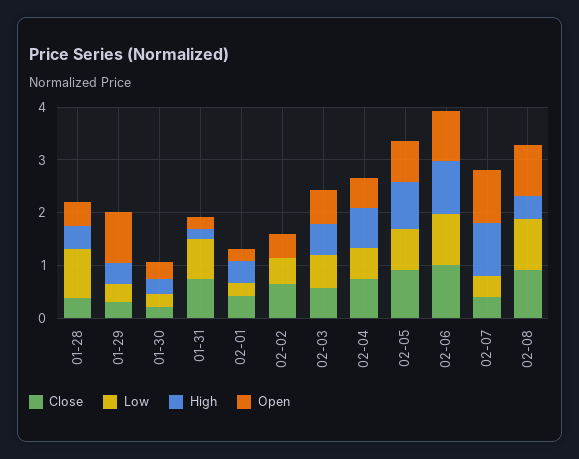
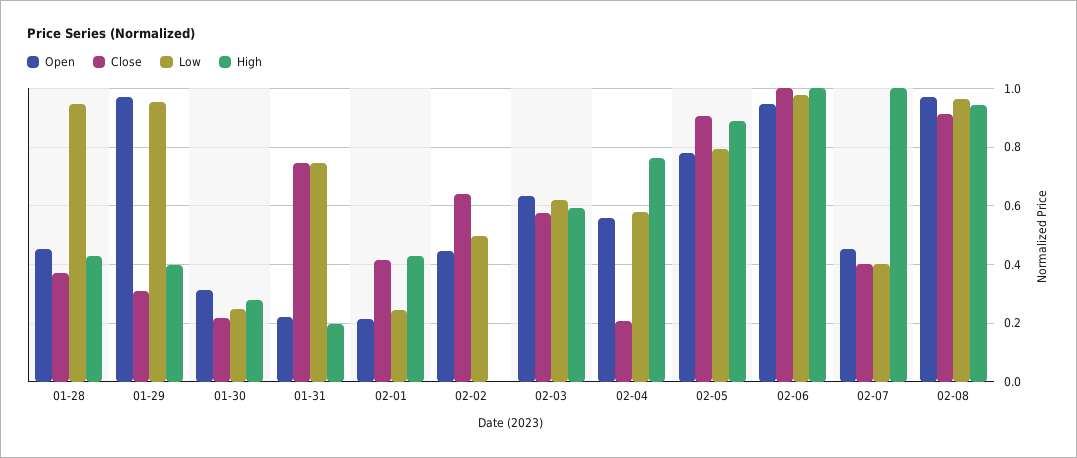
Low, 01-29: 0.4 -> 0.95
Close, 02-04: 0.8 -> 0.2
Open, 02-07: 1 -> 0.45
High, 02-08: 0.4 -> 0.95

